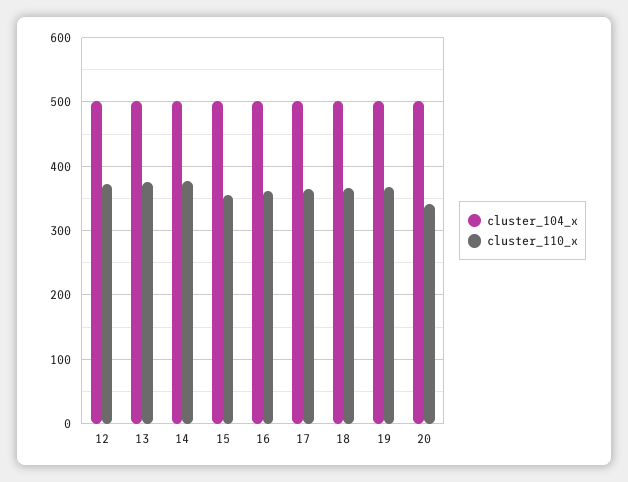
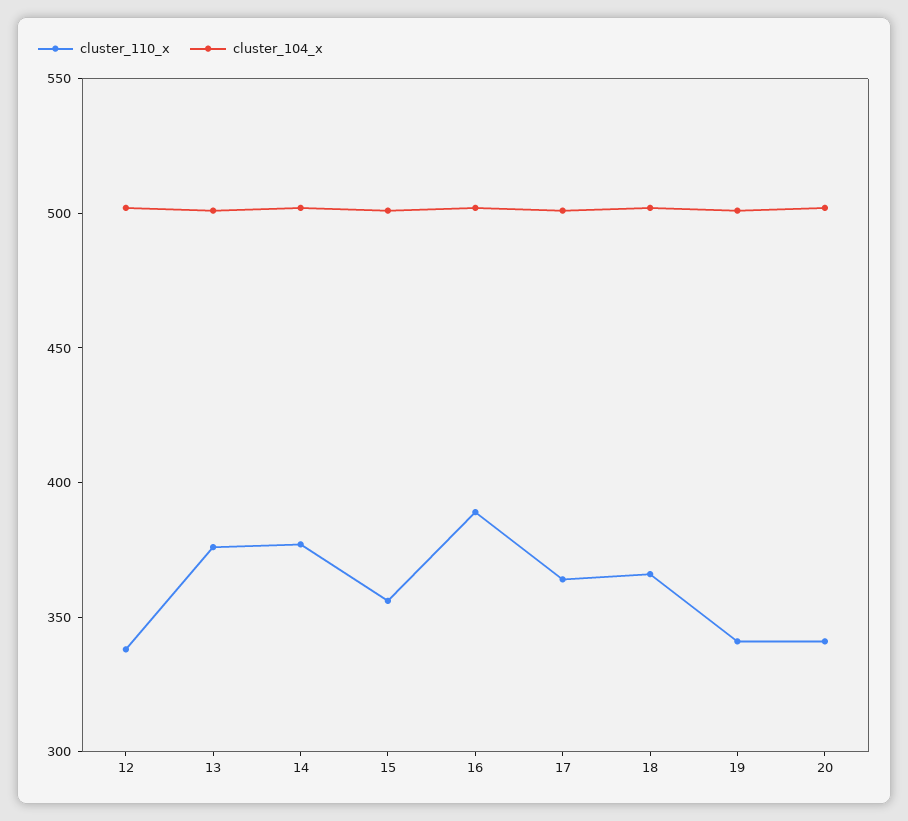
cluster_110_x, 12: 370 -> 340
cluster_110_x, 16: 360 -> 390
cluster_110_x, 19: 370 -> 340

